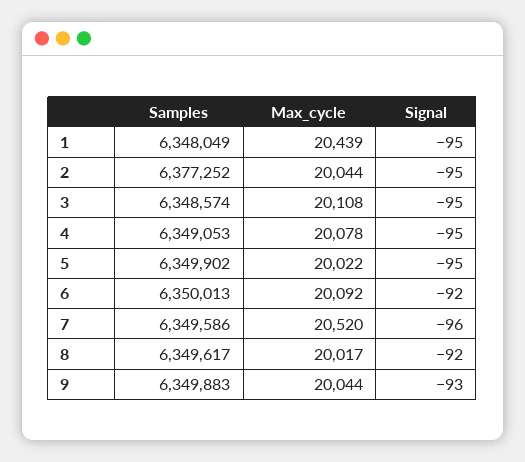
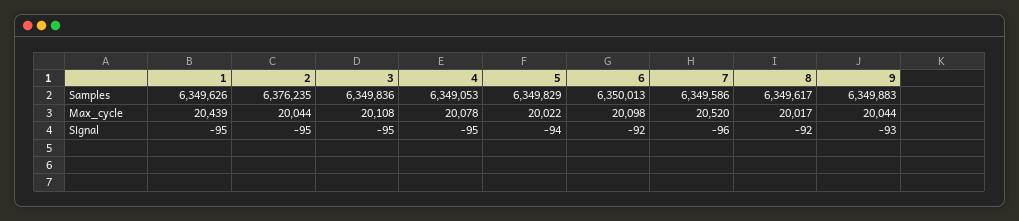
Samples, 1: 6348049 -> 6349626
Samples, 2: 6377252 -> 6376235
Samples, 3: 6348574 -> 6349836
Samples, 5: 6349902 -> 6349829
Signal, 5: -95 -> -94
Max_cycle, 6: 20092 -> 20098

